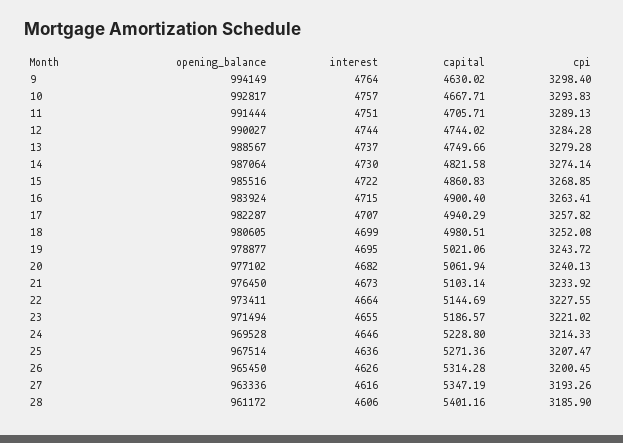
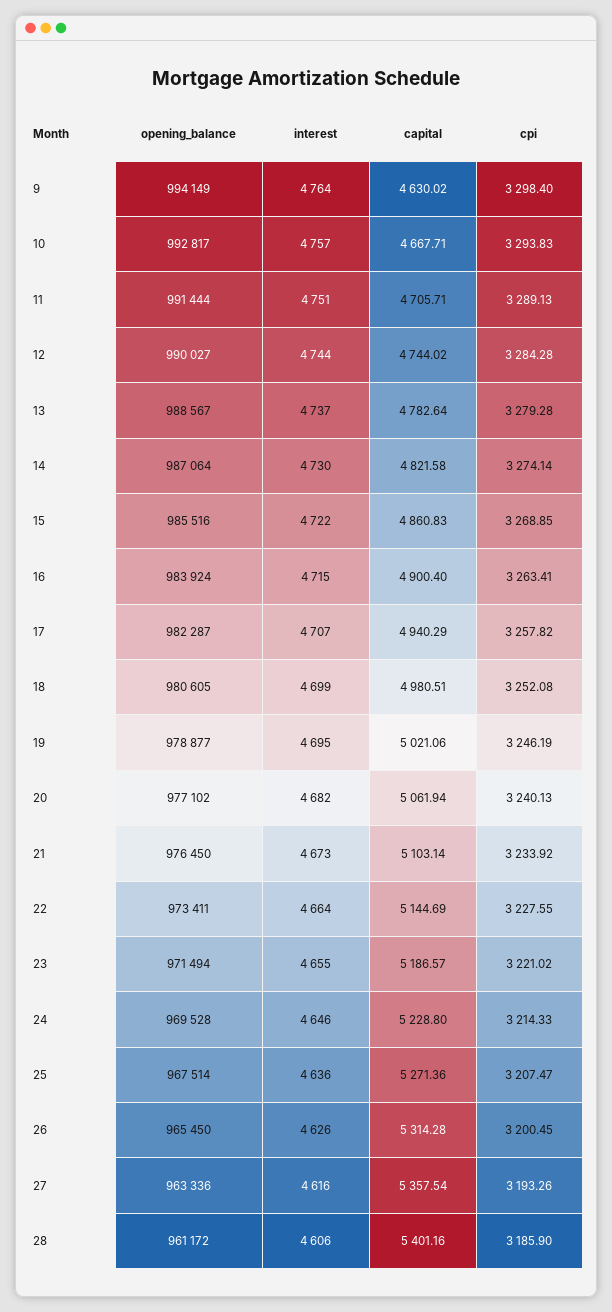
capital, 13: 4749.66 -> 4782.64
cpi, 19: 3243.72 -> 3246.19
capital, 27: 5347.19 -> 5357.54

